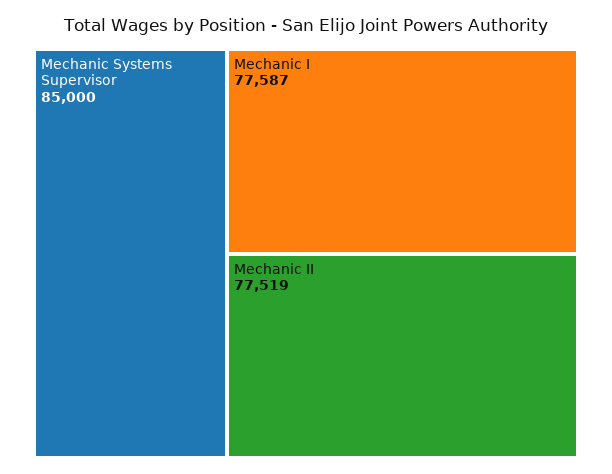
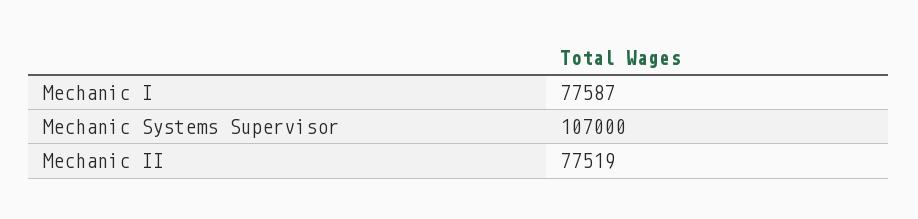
Mechanic Systems Supervisor: 85000 -> 107000

